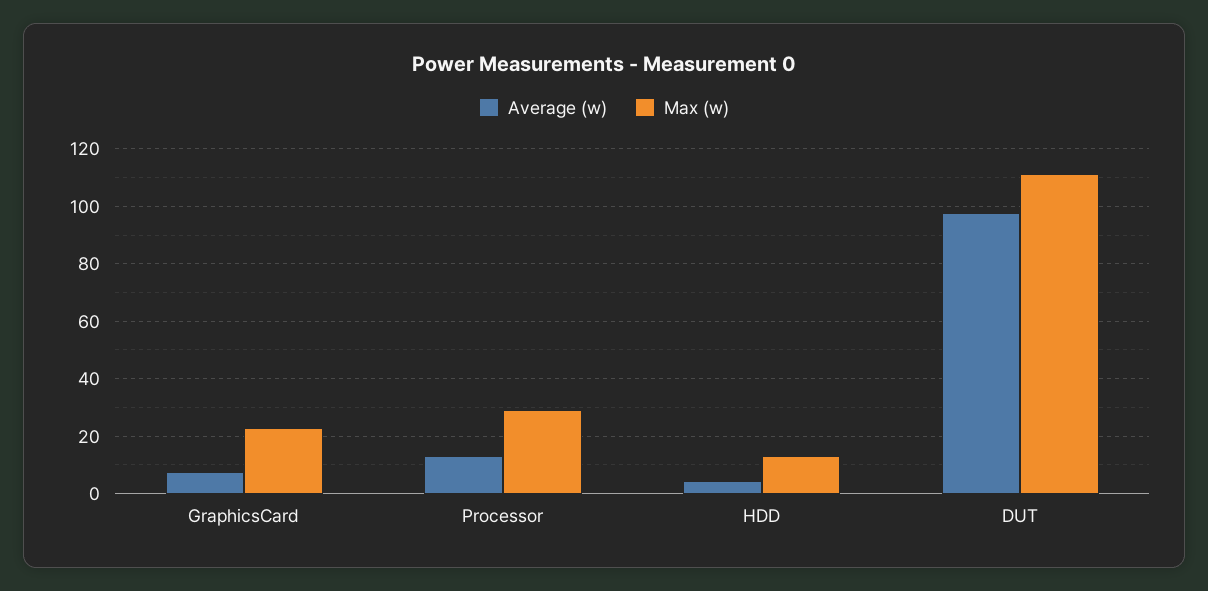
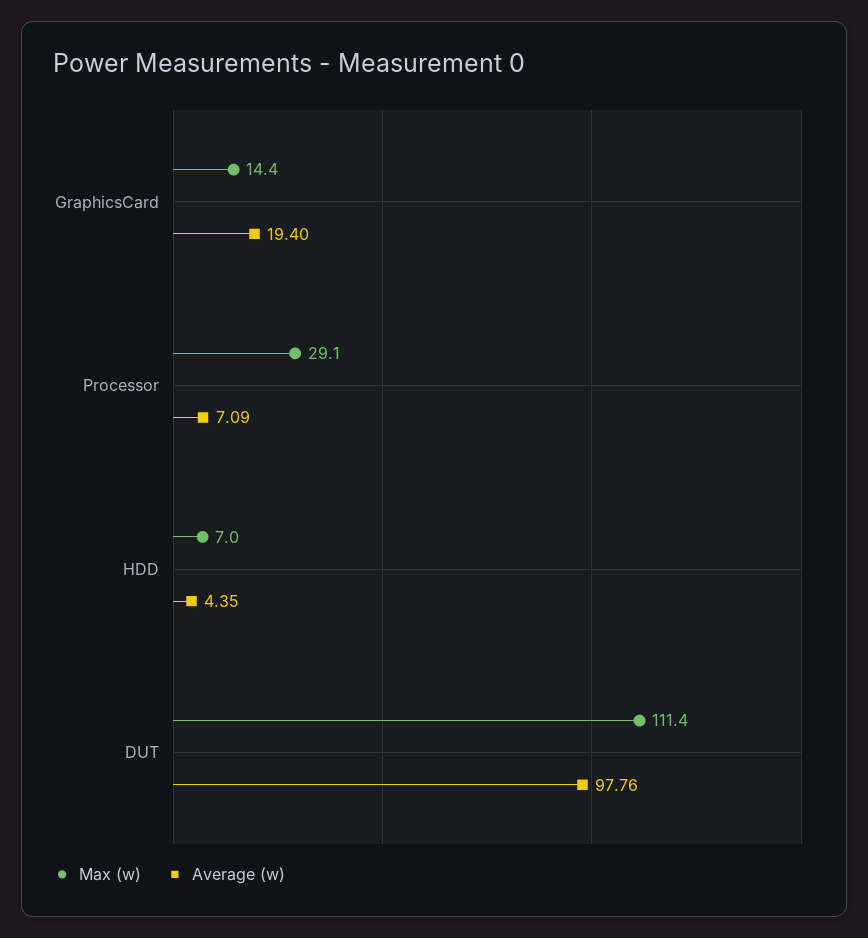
Average (w), GraphicsCard: 7.5 -> 19.4
Max (w), GraphicsCard: 22.5 -> 14.4
Average (w), Processor: 12.5 -> 7.09
Max (w), HDD: 12.5 -> 7

